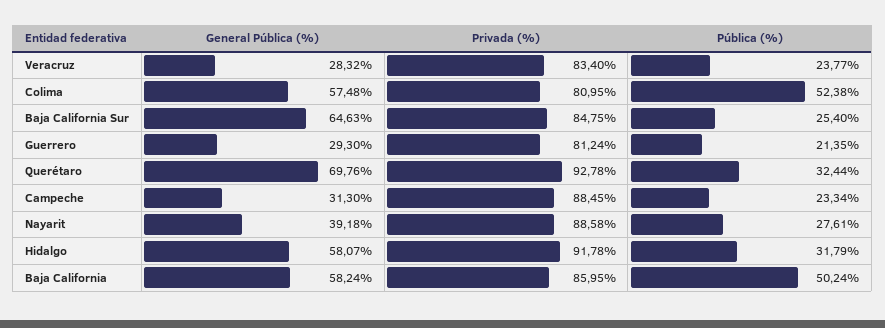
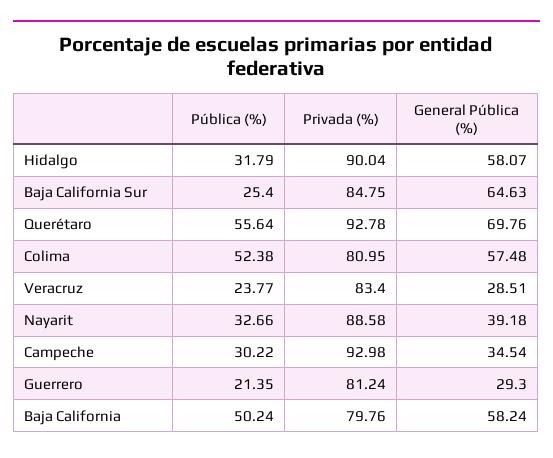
General Pública (%), Veracruz: 28.32 -> 28.51
Pública (%), Querétaro: 32.44 -> 55.64
General Pública (%), Campeche: 31.3 -> 34.54
Privada (%), Campeche: 88.45 -> 92.98
Pública (%), Campeche: 23.34 -> 30.22
Pública (%), Nayarit: 27.61 -> 32.66
Privada (%), Hidalgo: 91.78 -> 90.04
Privada (%), Baja California: 85.95 -> 79.76

